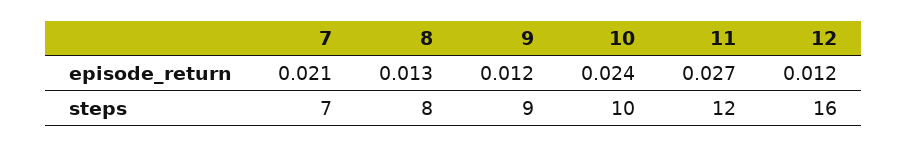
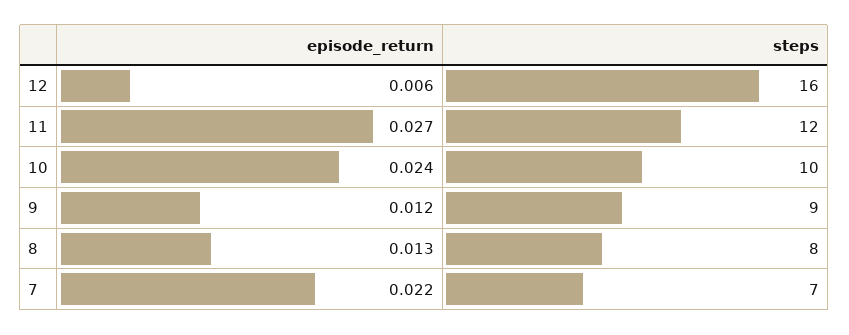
7, episode_return: 0.021 -> 0.022
12, episode_return: 0.012 -> 0.006

